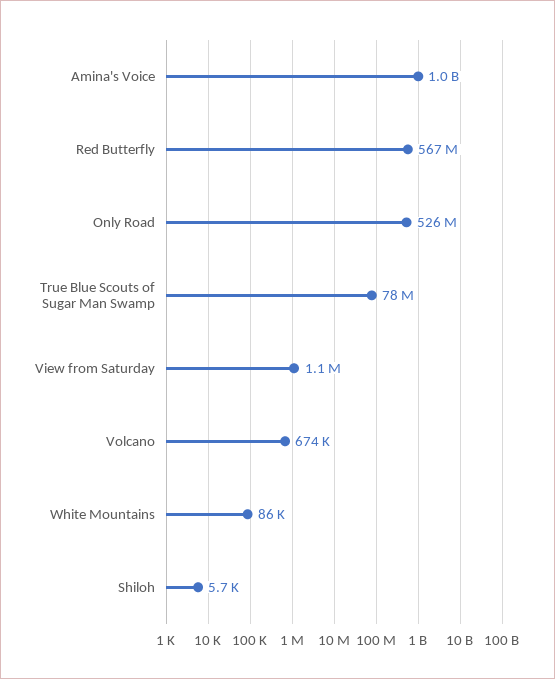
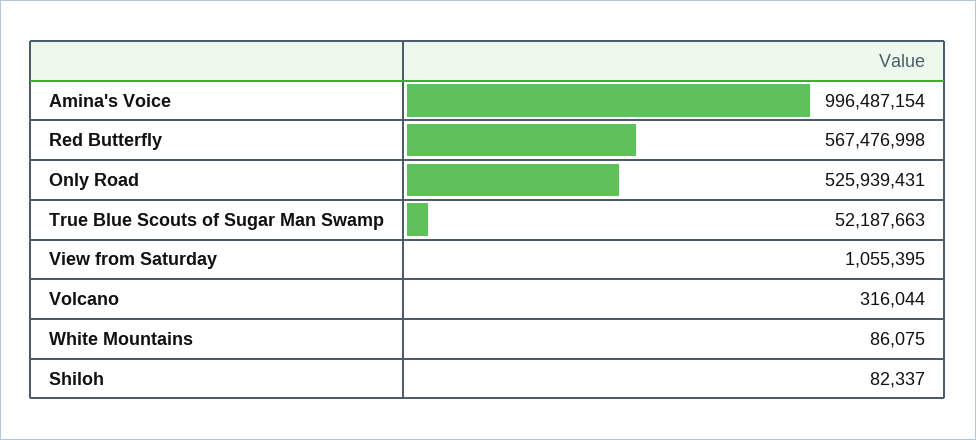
True Blue Scouts of Sugar Man Swamp: 78000000 -> 52187663
Volcano: 674000 -> 316044
Shiloh: 5700 -> 82337

